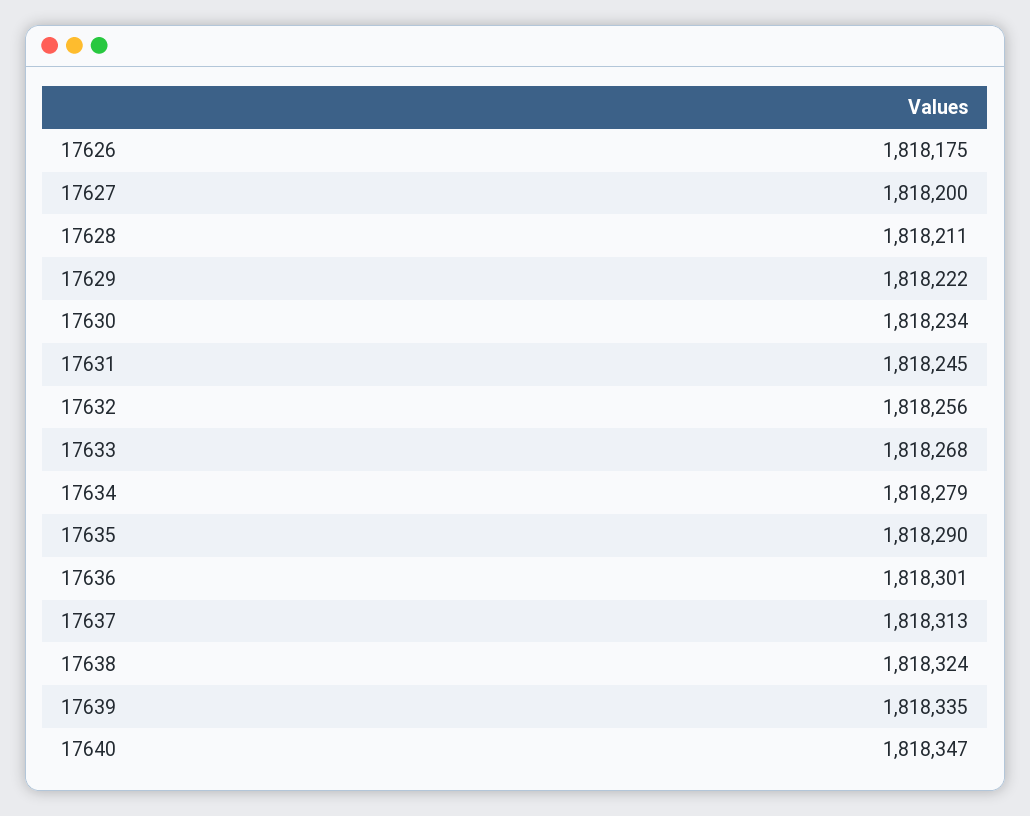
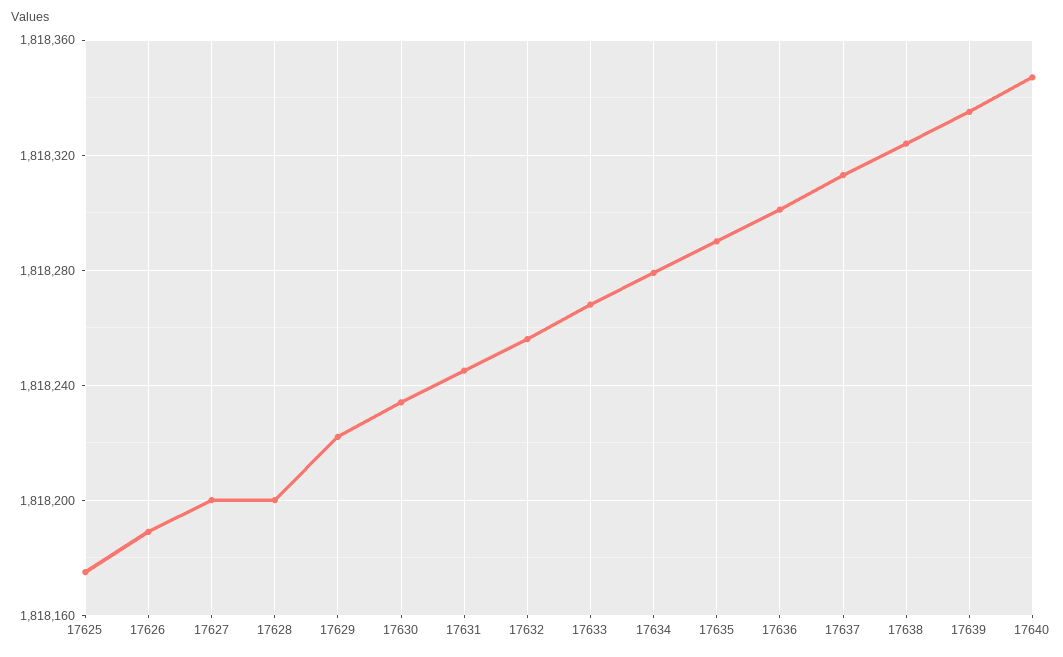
17626: 1818175 -> 1818190
17628: 1818211 -> 1818200
17625: none -> 1818175

